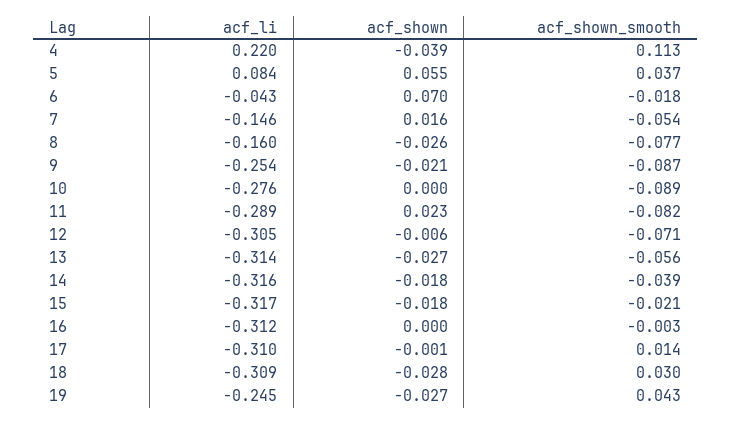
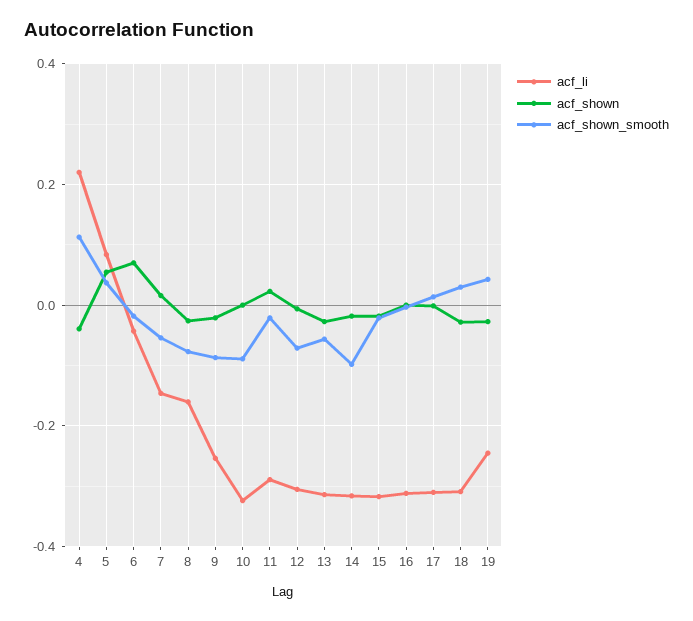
acf_li, 10: -0.276 -> -0.32
acf_shown_smooth, 11: -0.082 -> -0.02
acf_shown_smooth, 14: -0.039 -> -0.1

